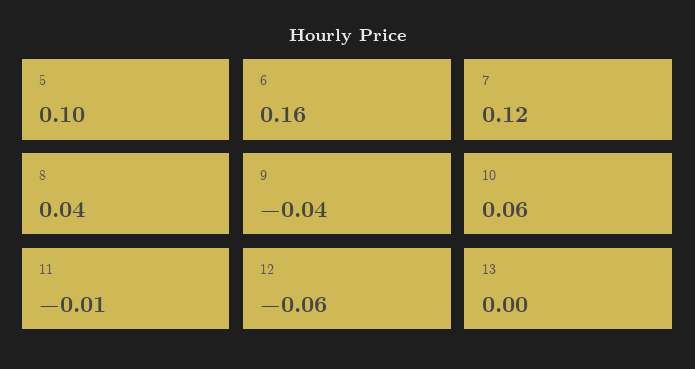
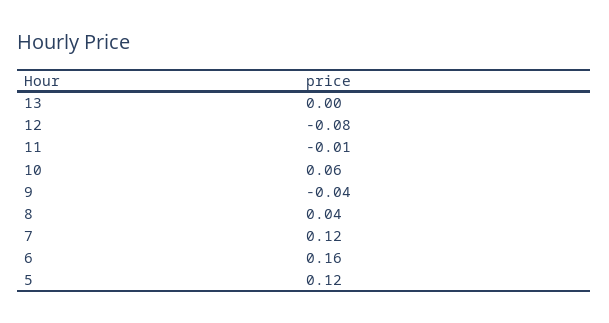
5: 0.1 -> 0.12
12: -0.06 -> -0.08

